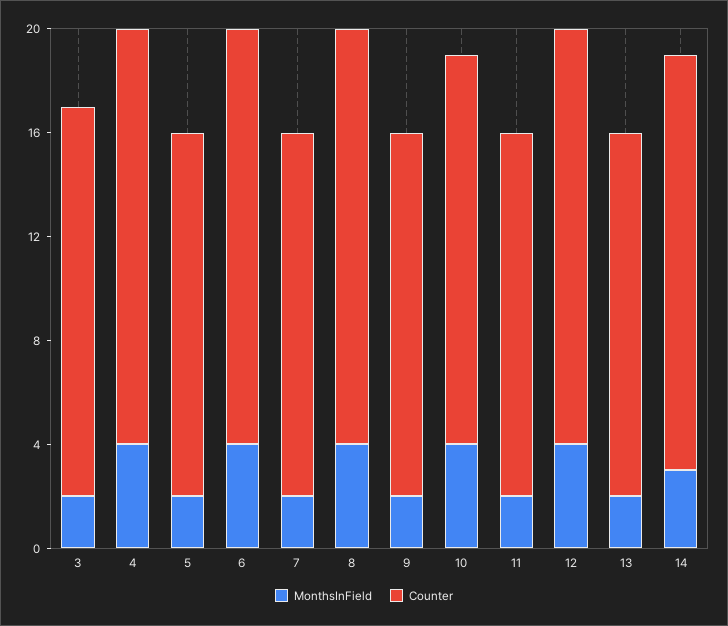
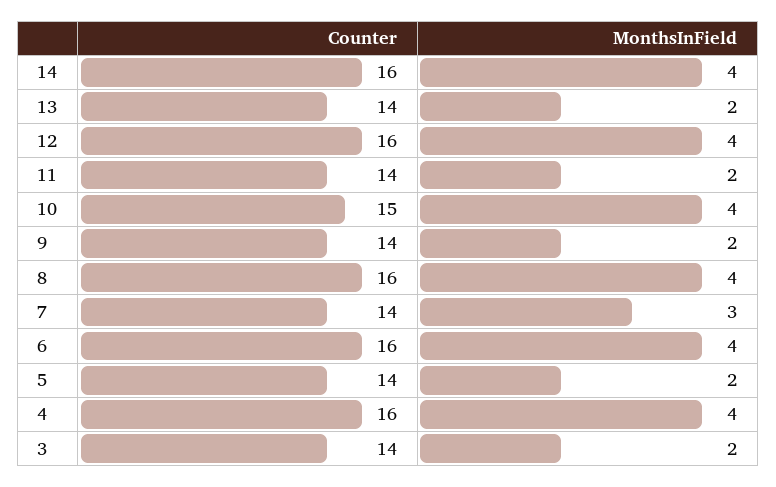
Counter, 3: 15 -> 14
MonthsInField, 7: 2 -> 3
MonthsInField, 14: 3 -> 4

